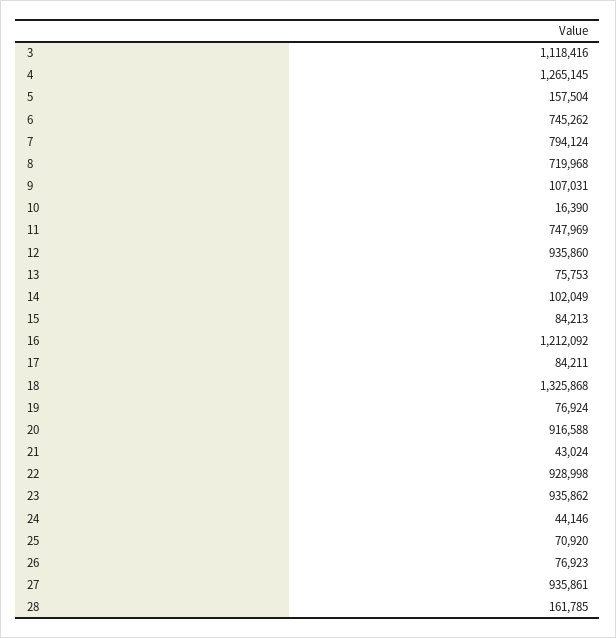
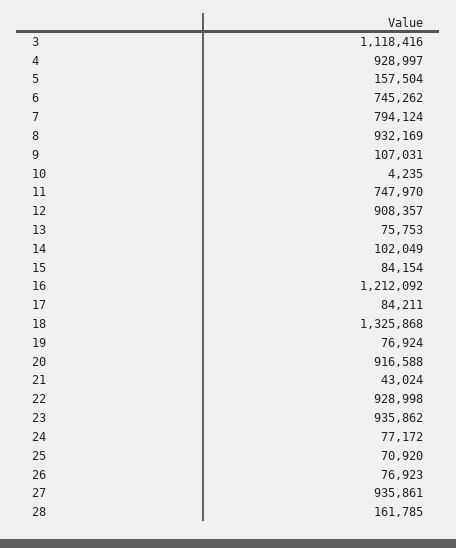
4: 1265145 -> 928997
8: 719968 -> 932169
10: 16390 -> 4235
11: 747969 -> 747970
12: 935860 -> 908357
15: 84213 -> 84154
24: 44146 -> 77172

